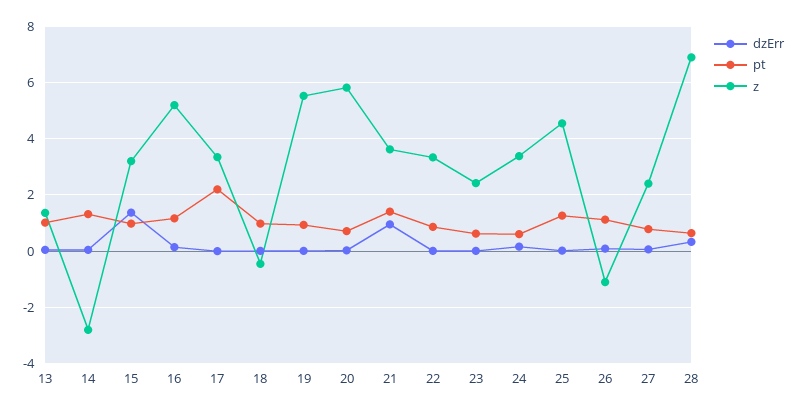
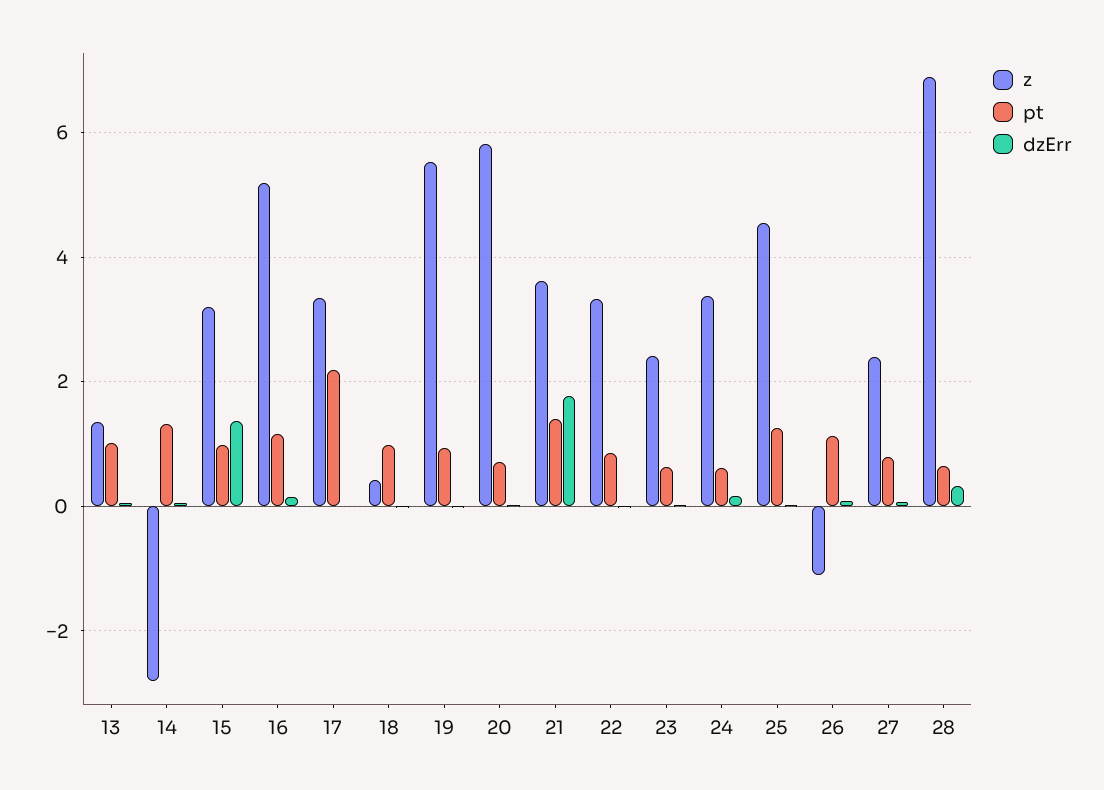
z, 18: -0.5 -> 0.4
dzErr, 21: 1 -> 1.8

